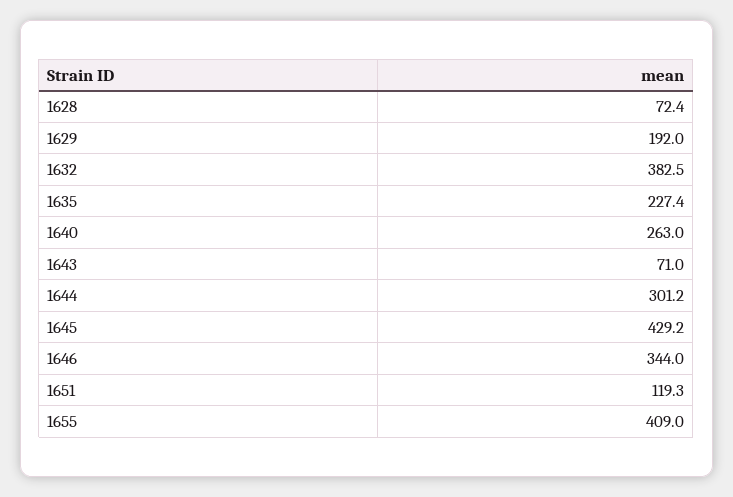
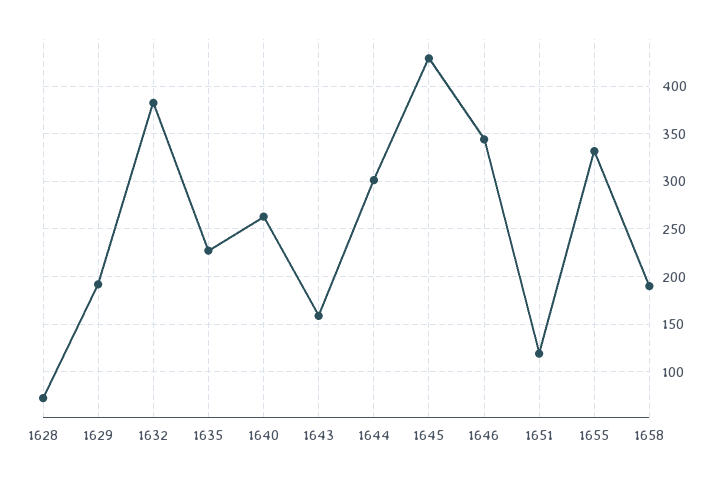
1643: 71 -> 160
1655: 409 -> 330
1658: none -> 190

